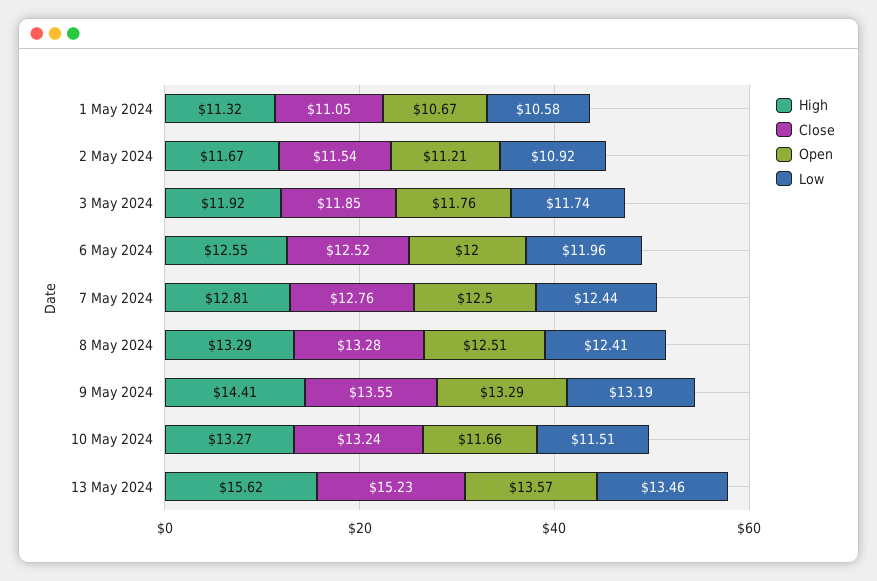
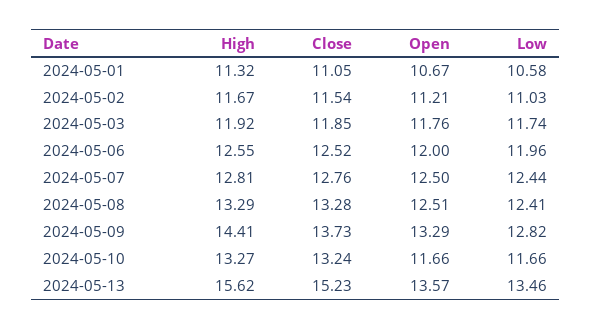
Low, 2 May 2024: 10.92 -> 11.03
Close, 9 May 2024: 13.55 -> 13.73
Low, 9 May 2024: 13.19 -> 12.82
Low, 10 May 2024: 11.51 -> 11.66

